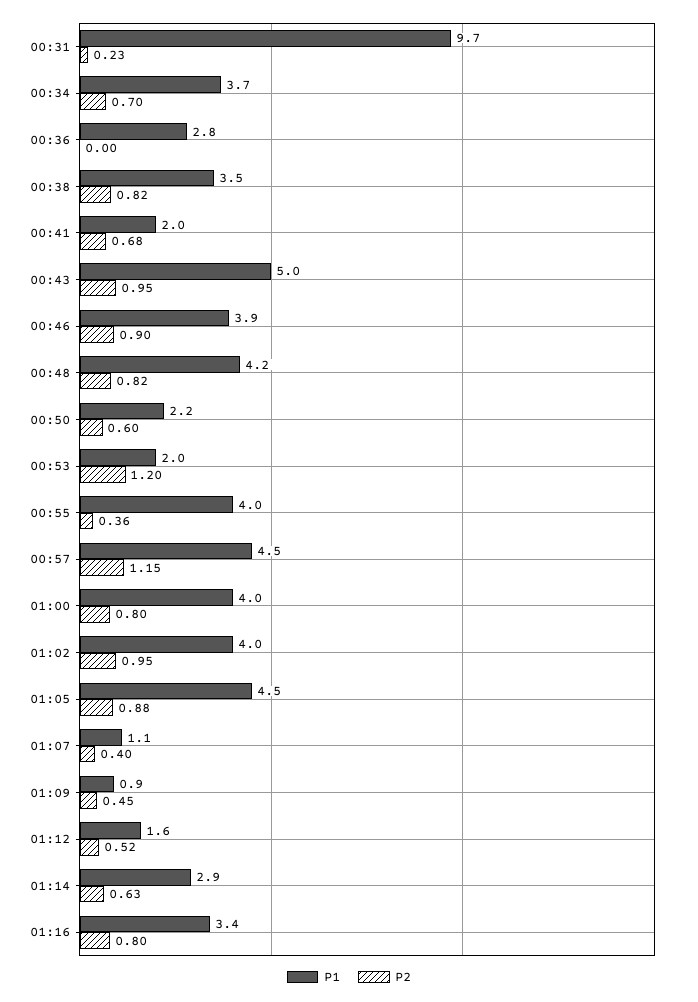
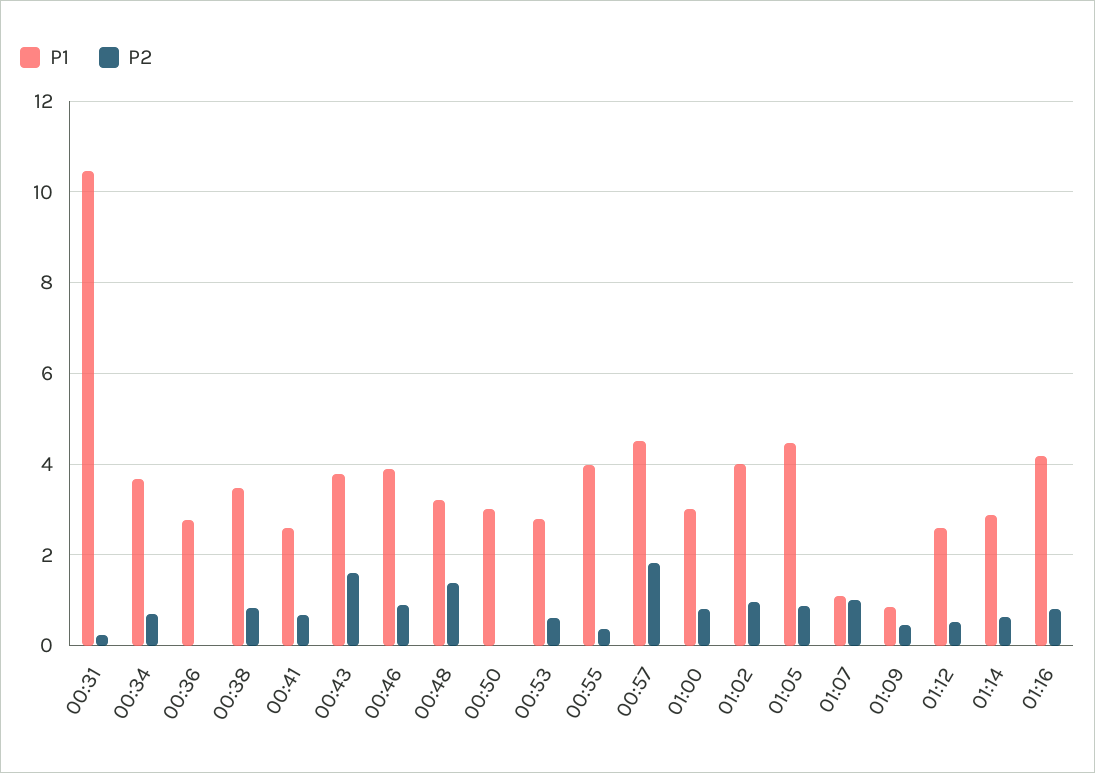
P1, 00:31: 9.7 -> 10.4
P1, 00:41: 2 -> 2.6
P1, 00:43: 5 -> 3.8
P2, 00:43: 0.95 -> 1.6
P1, 00:48: 4.2 -> 3.2
P2, 00:48: 0.82 -> 1.4
P1, 00:50: 2.2 -> 3
P2, 00:50: 0.6 -> 0
P1, 00:53: 2 -> 2.8
P2, 00:53: 1.2 -> 0.6
P2, 00:57: 1.15 -> 1.8
P1, 01:00: 4 -> 3
P2, 01:07: 0.4 -> 1
P1, 01:12: 1.6 -> 2.6
P1, 01:16: 3.4 -> 4.2

